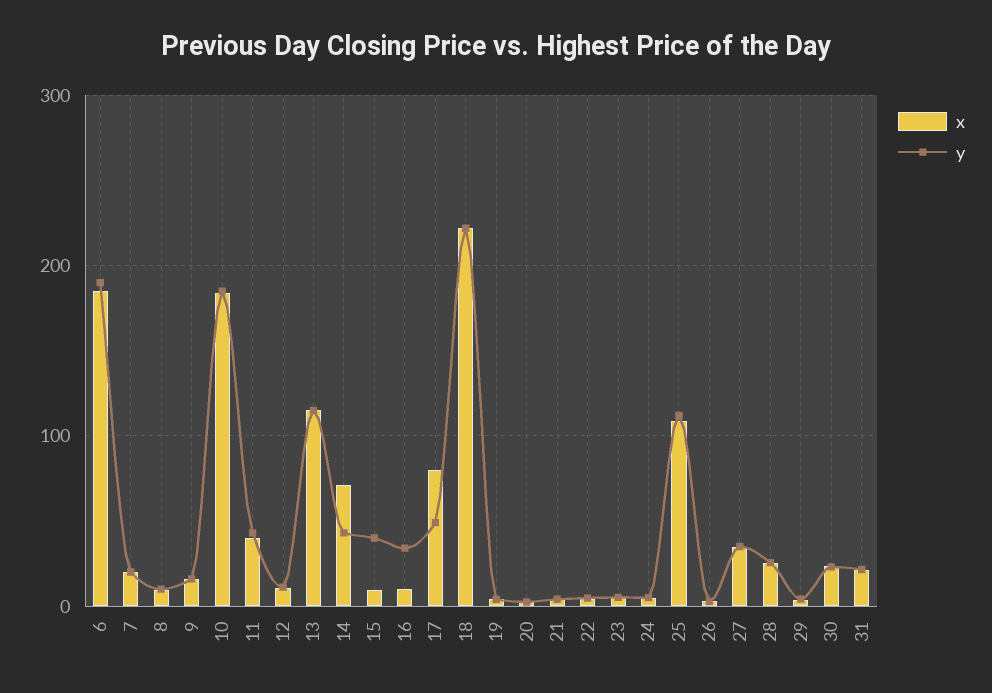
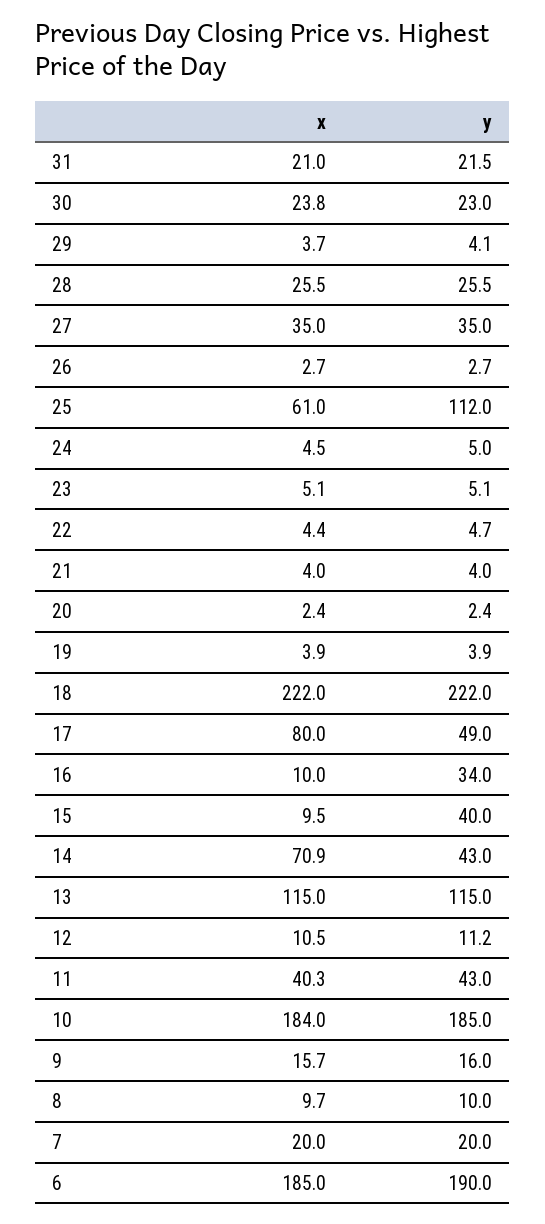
x, 25: 110 -> 61

